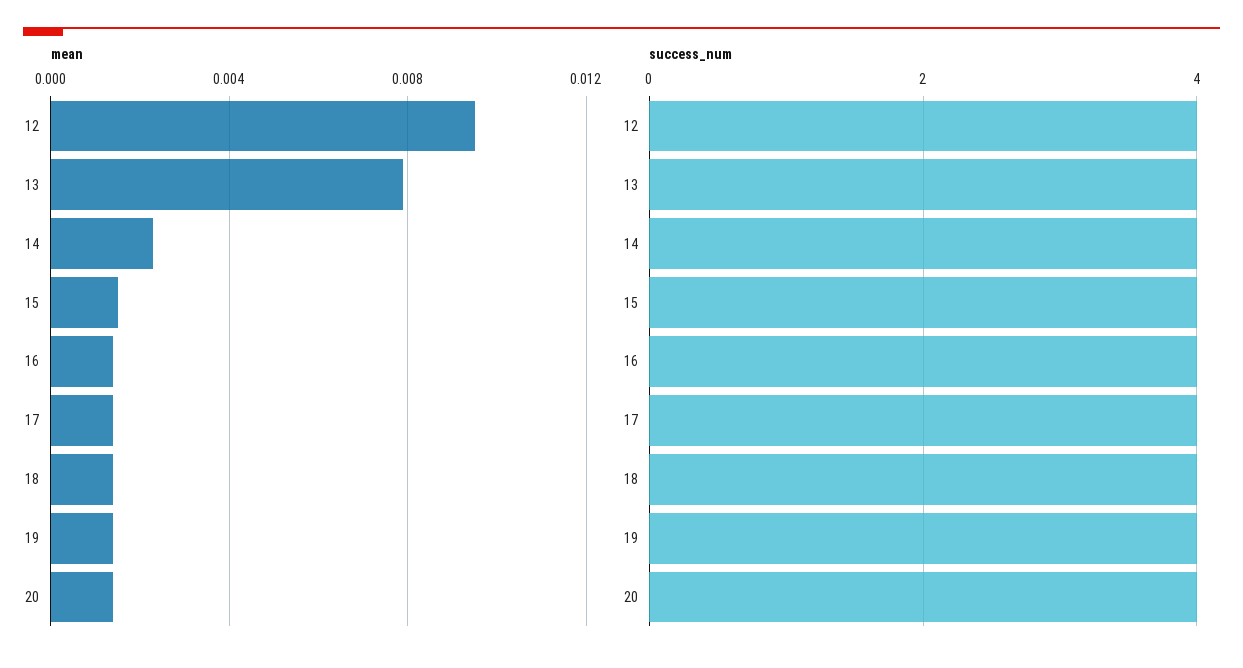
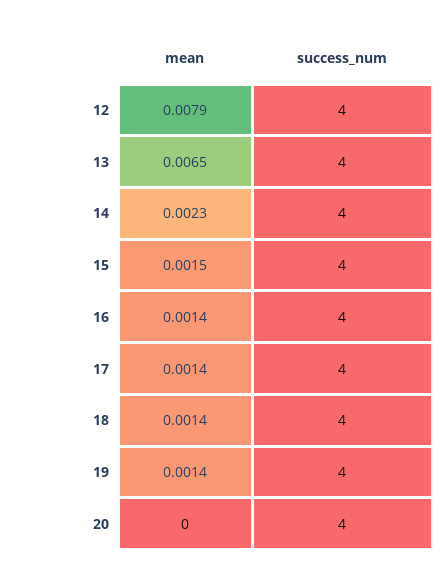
mean, 12: 0.0095 -> 0.0079
mean, 13: 0.008 -> 0.0065
mean, 20: 0.0015 -> 0

